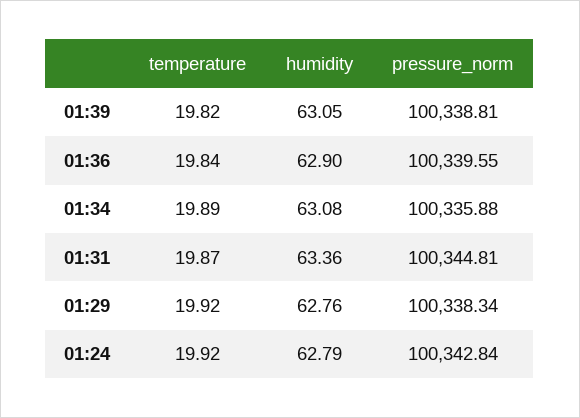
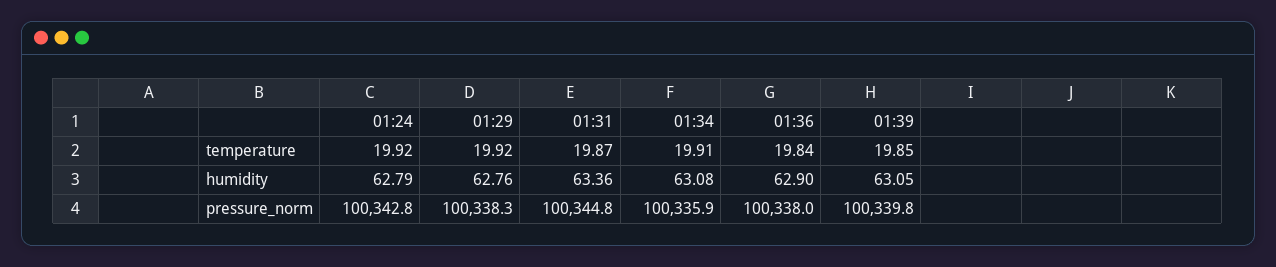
temperature, 01:39: 19.82 -> 19.85
pressure_norm, 01:39: 100338.81 -> 100339.8
pressure_norm, 01:36: 100339.55 -> 100338
temperature, 01:34: 19.89 -> 19.91

